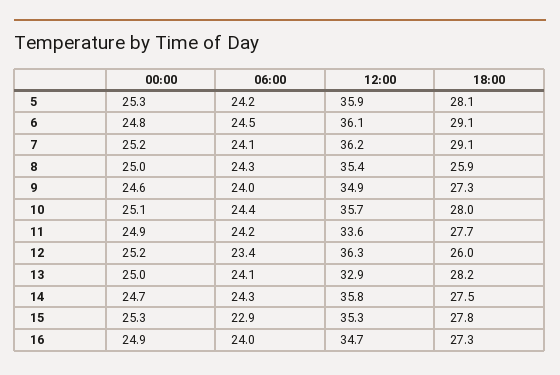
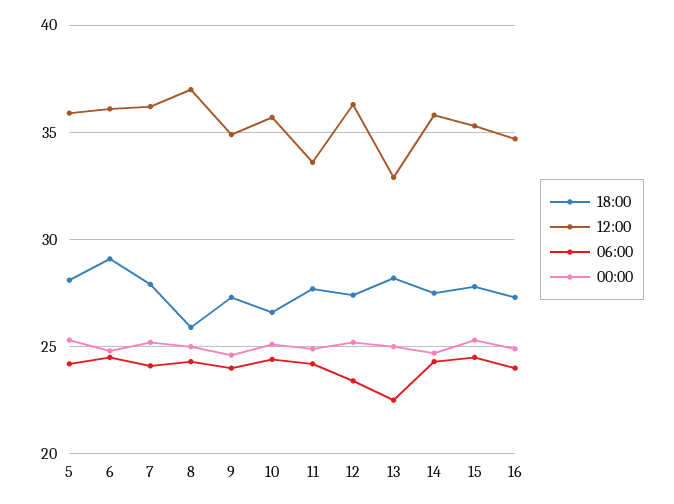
18:00, 7: 29.1 -> 28
12:00, 8: 35.4 -> 37
18:00, 10: 28 -> 26.5
18:00, 12: 26 -> 27.5
06:00, 13: 24.1 -> 22.5
06:00, 15: 22.9 -> 24.5

